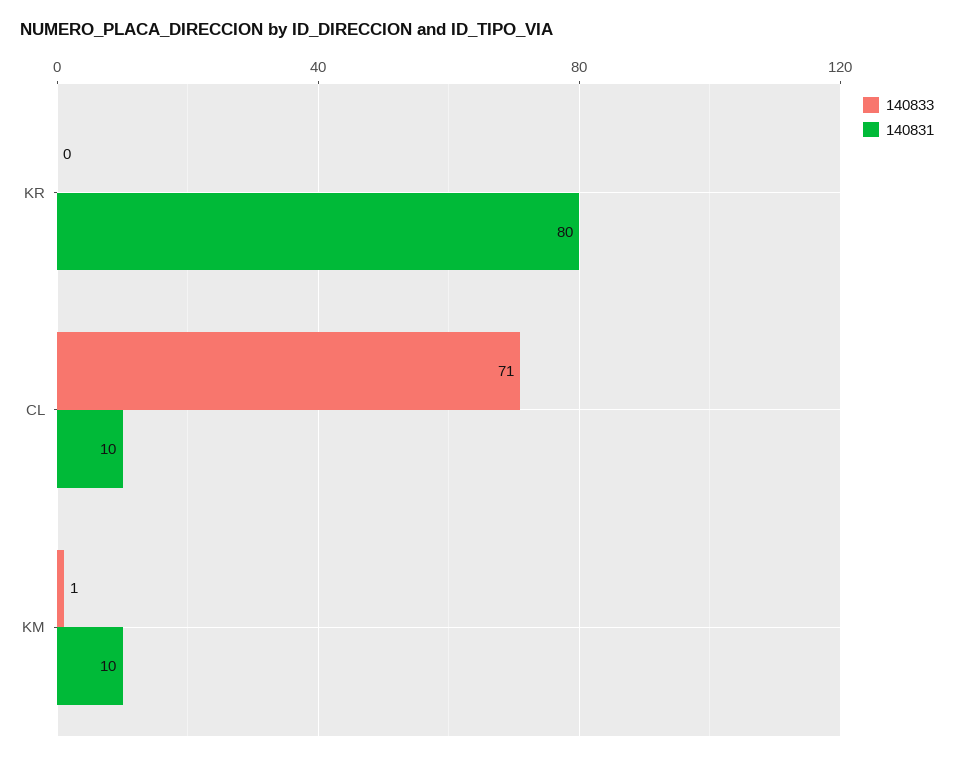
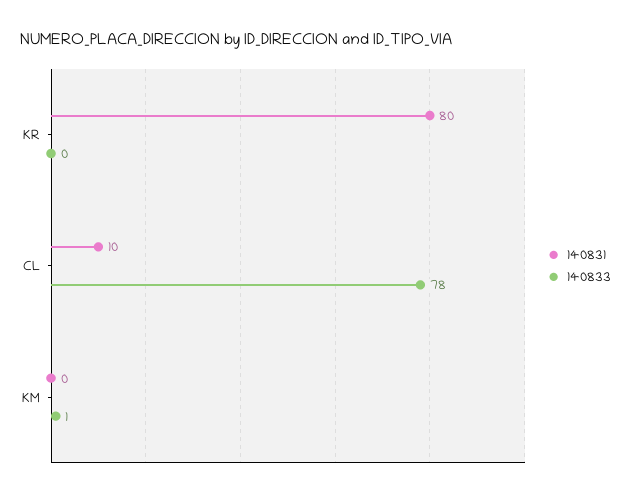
140833, CL: 71 -> 78
140831, KM: 10 -> 0

